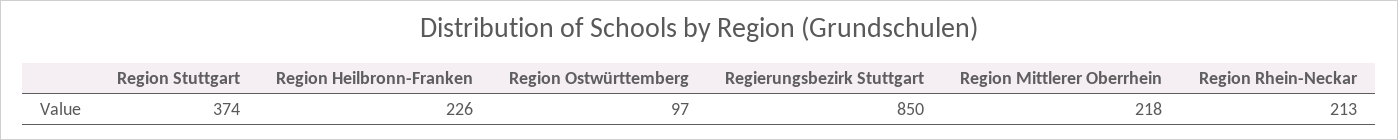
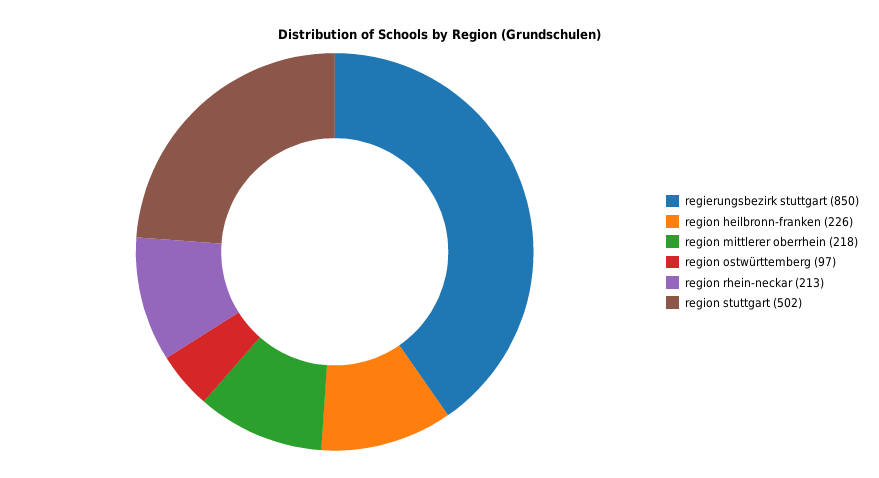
Region Stuttgart: 374 -> 502

